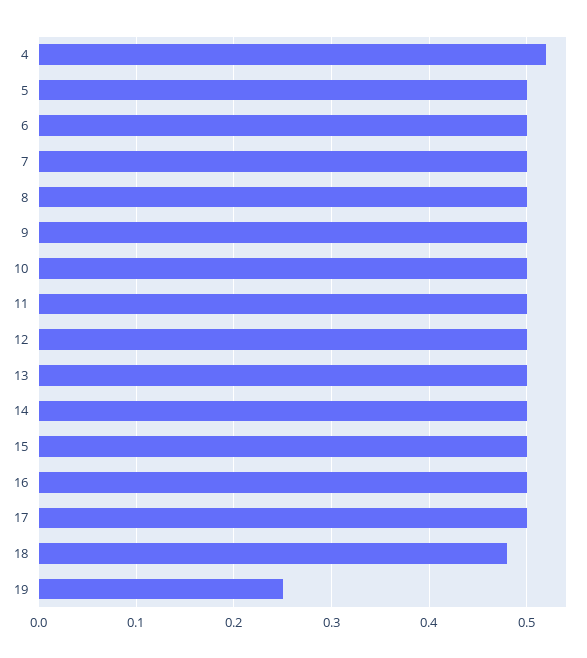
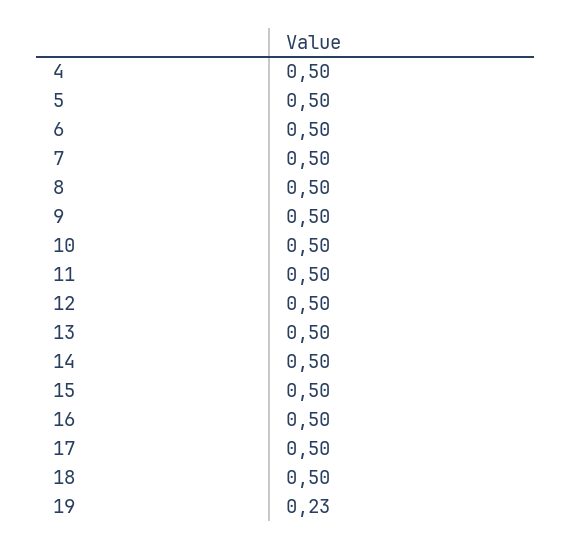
4: 0.52 -> 0.5
18: 0.48 -> 0.5
19: 0.25 -> 0.23

